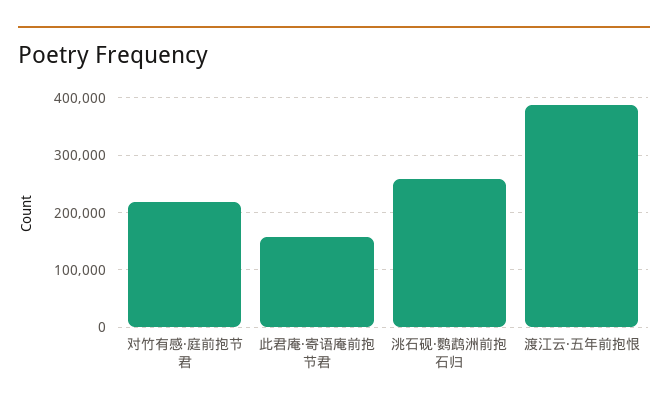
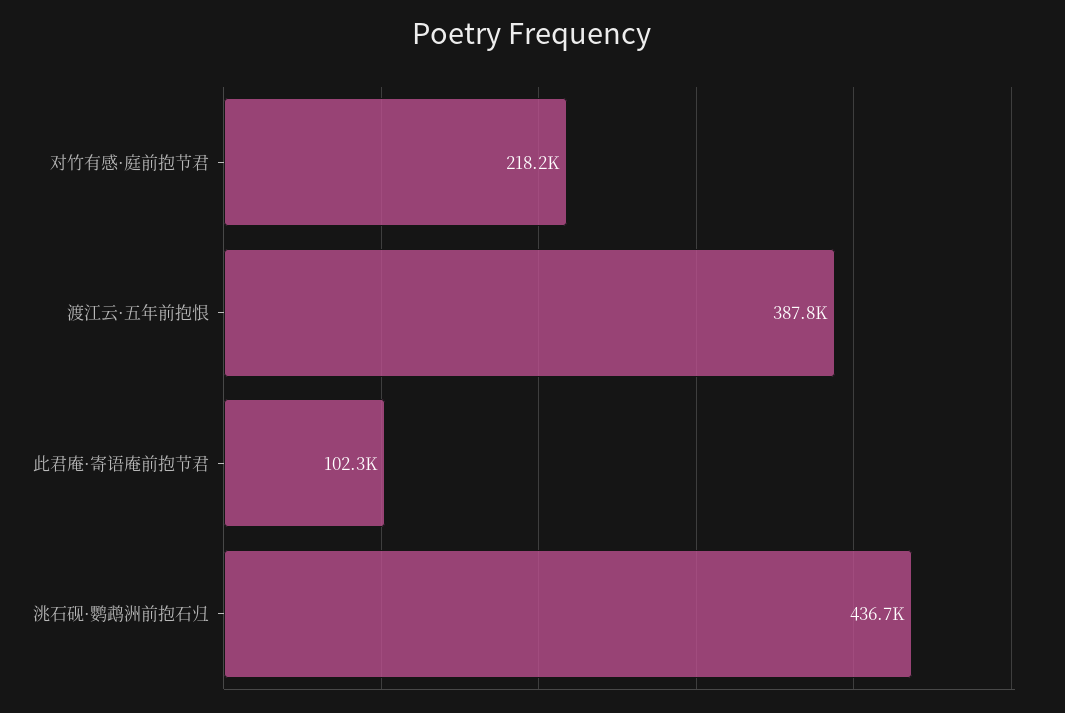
此君庵·寄语庵前抱节君: 160000 -> 102300
洮石砚·鹦鹉洲前抱石归: 260000 -> 436700

